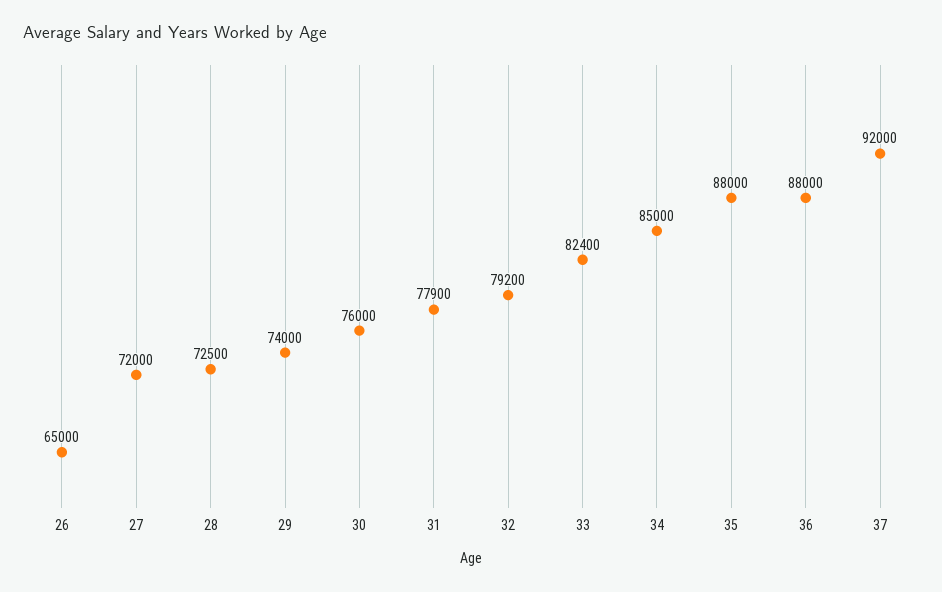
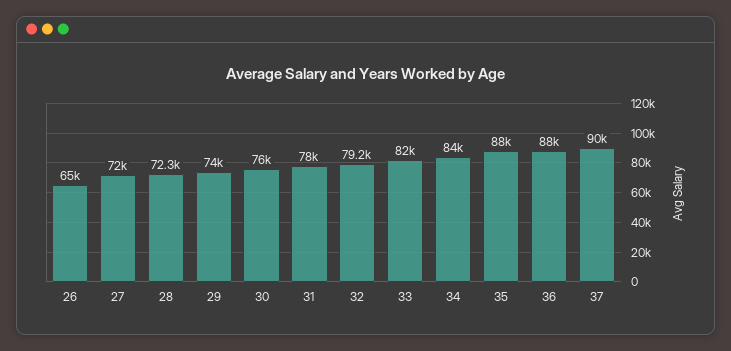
28: 72500 -> 72300
31: 77900 -> 78000
33: 82400 -> 82000
34: 85000 -> 84000
37: 92000 -> 90000

